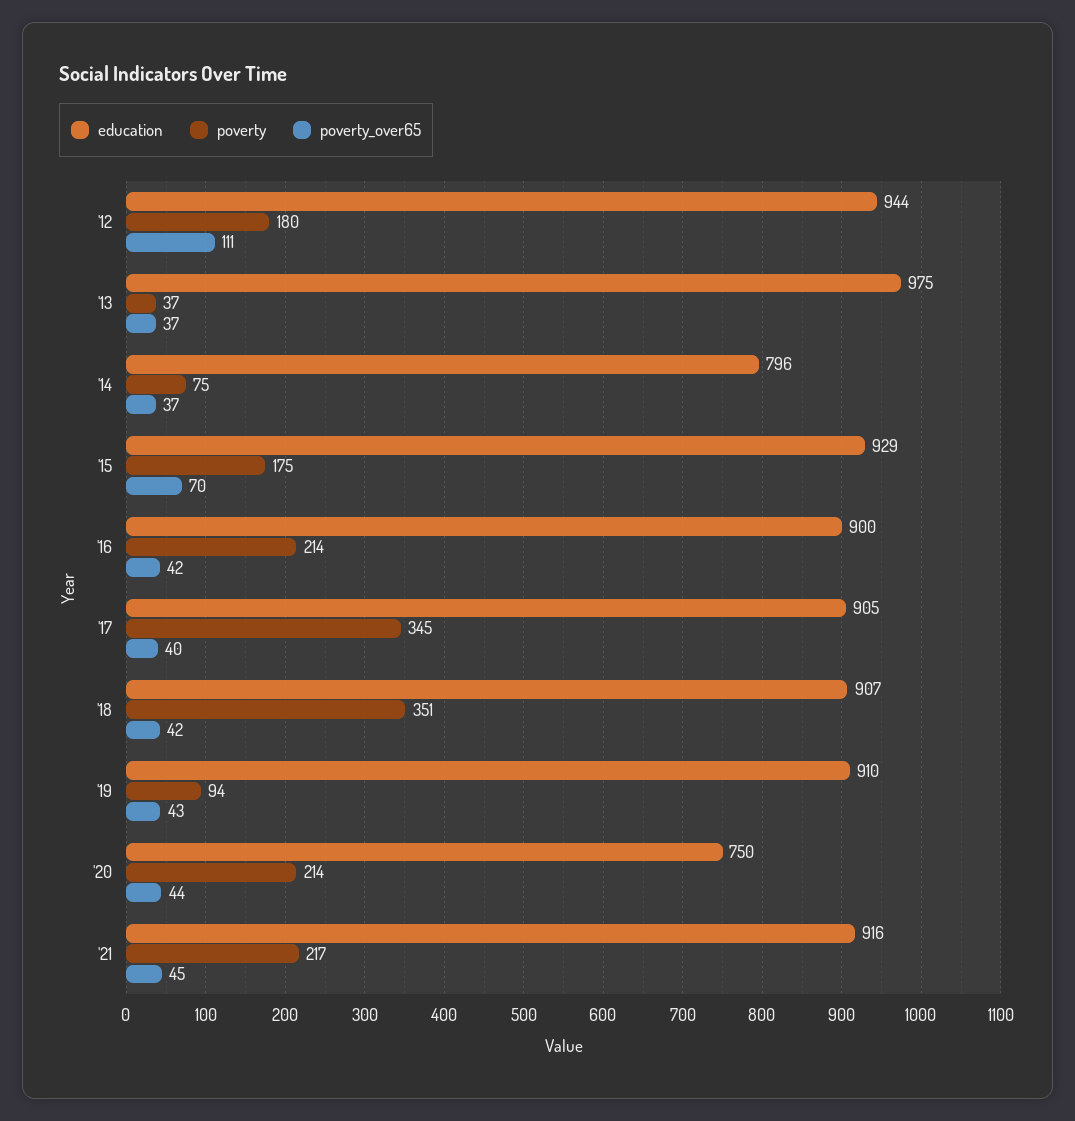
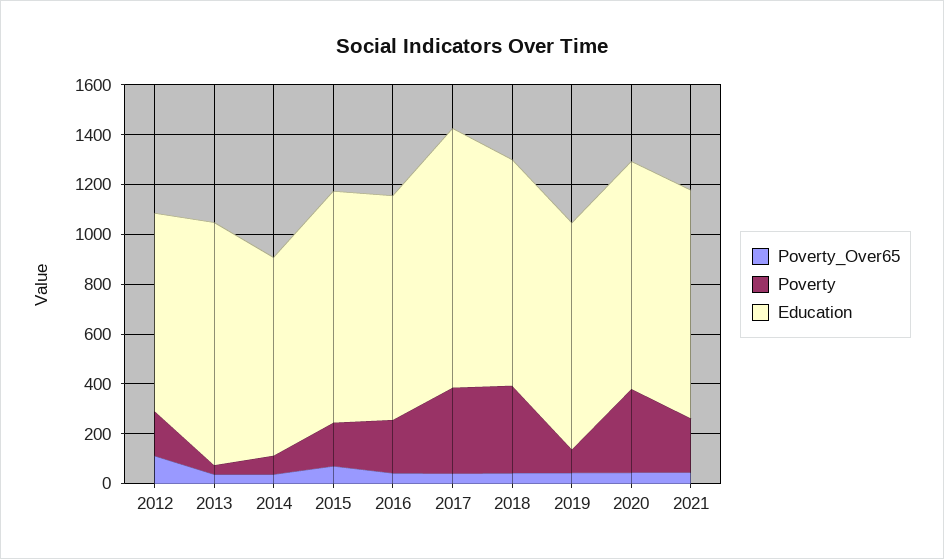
education, '12: 944 -> 800
education, '17: 905 -> 1050
education, '20: 750 -> 900
poverty, '20: 214 -> 350

